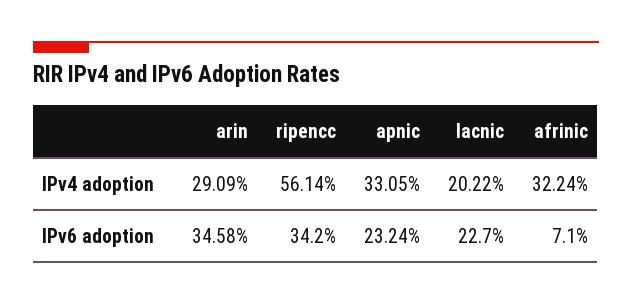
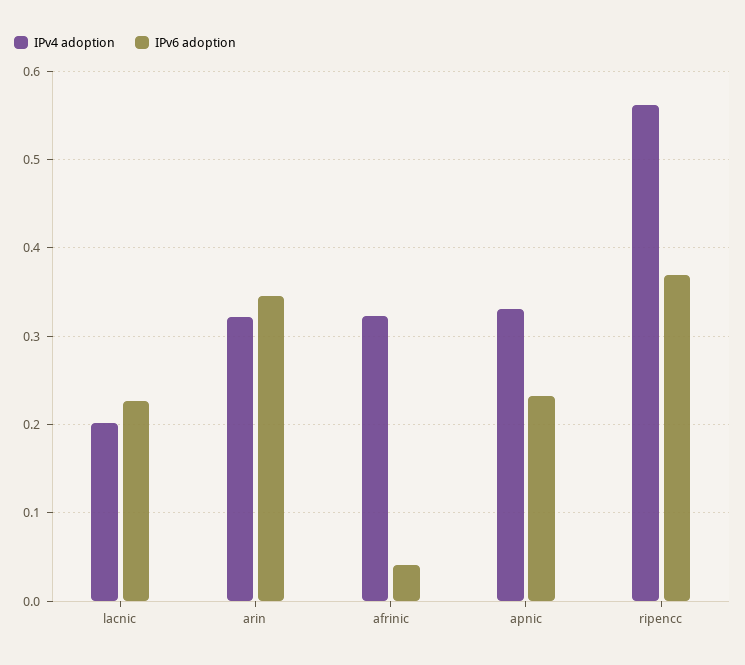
IPv4 adoption, arin: 0.2909 -> 0.32
IPv6 adoption, ripencc: 0.342 -> 0.37
IPv6 adoption, afrinic: 0.071 -> 0.04

